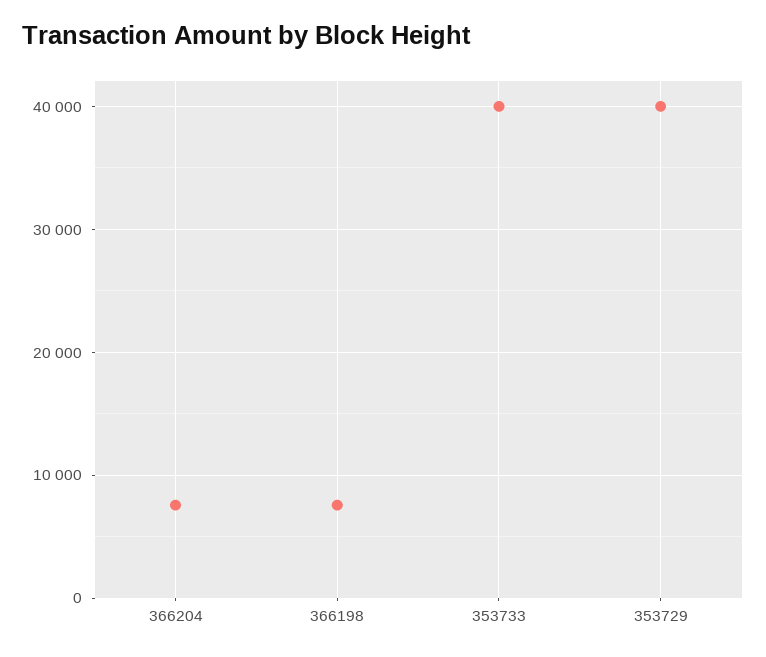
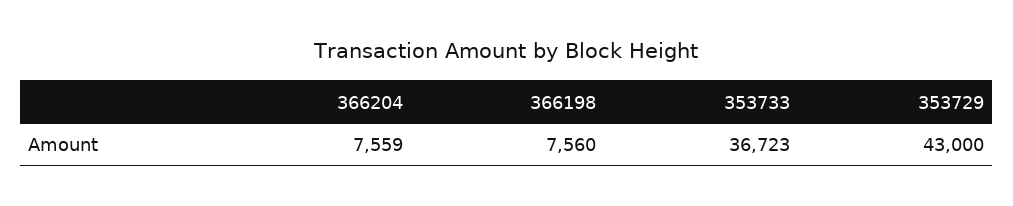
353733: 40000 -> 36723
353729: 40000 -> 43000

